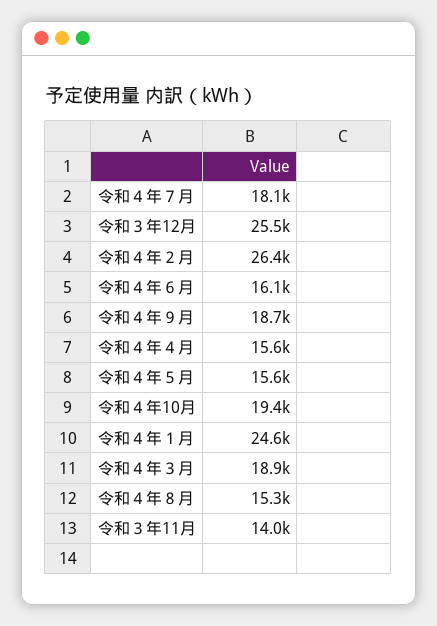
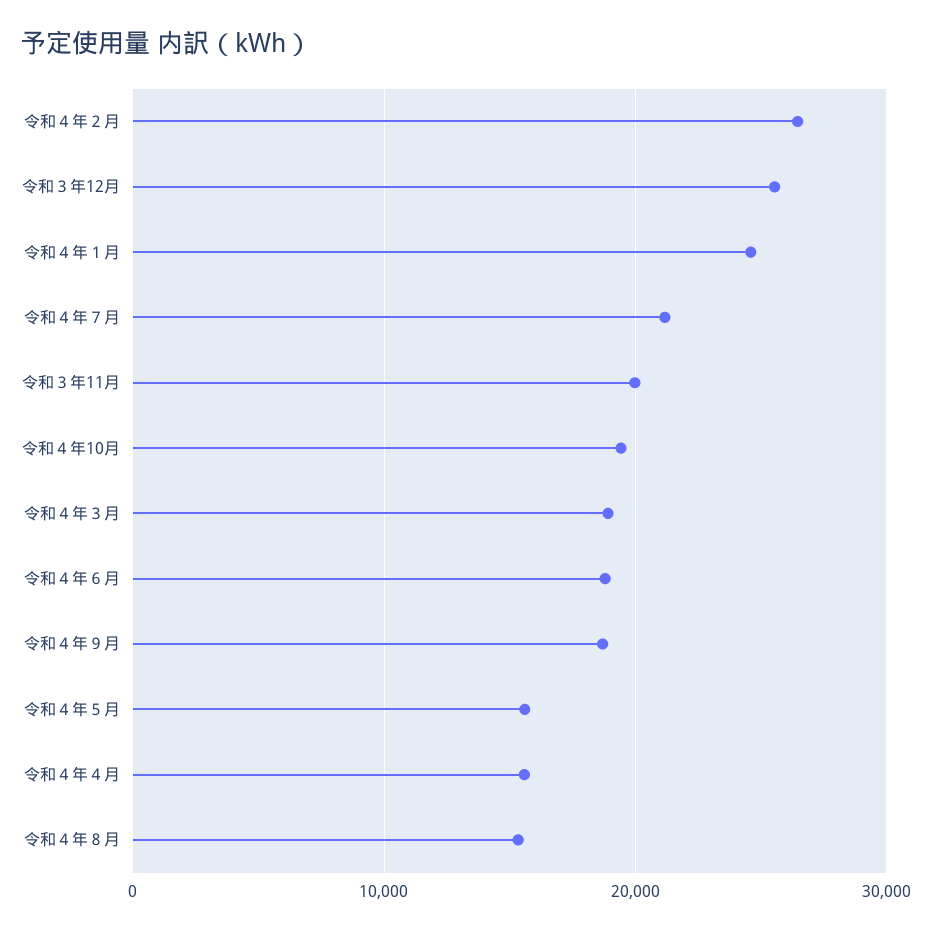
令和４年７月: 18100 -> 21000
令和４年６月: 16100 -> 19000
令和３年11月: 14000 -> 20000

